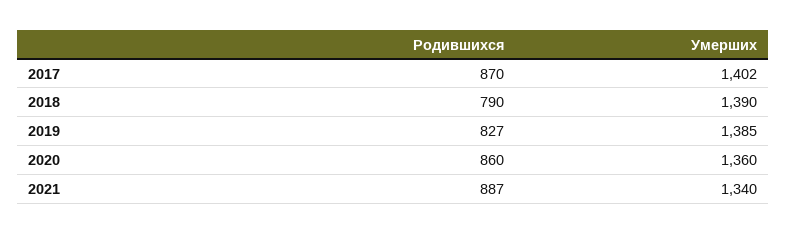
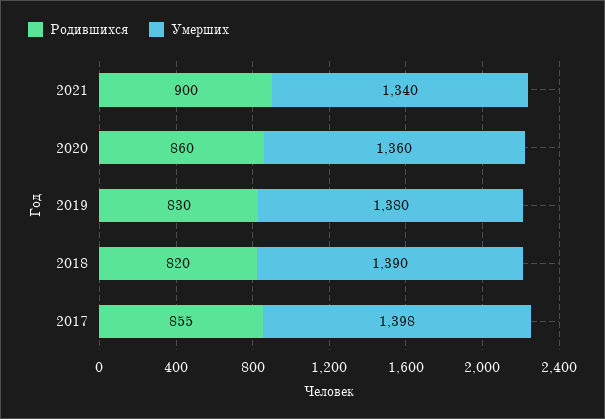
Родившихся, 2017: 870 -> 855
Умерших, 2017: 1402 -> 1398
Родившихся, 2018: 790 -> 820
Родившихся, 2019: 827 -> 830
Умерших, 2019: 1385 -> 1380
Родившихся, 2021: 887 -> 900

